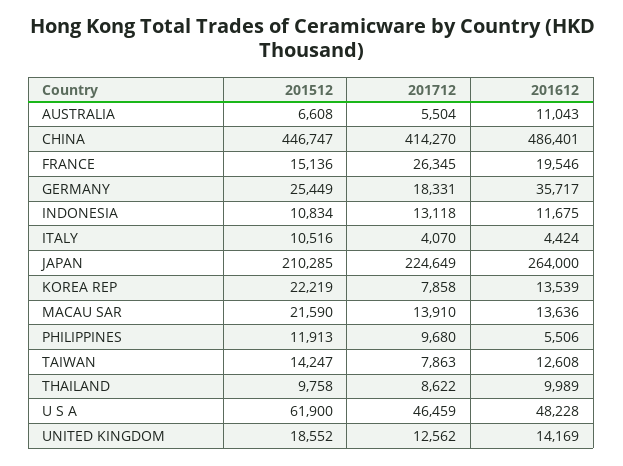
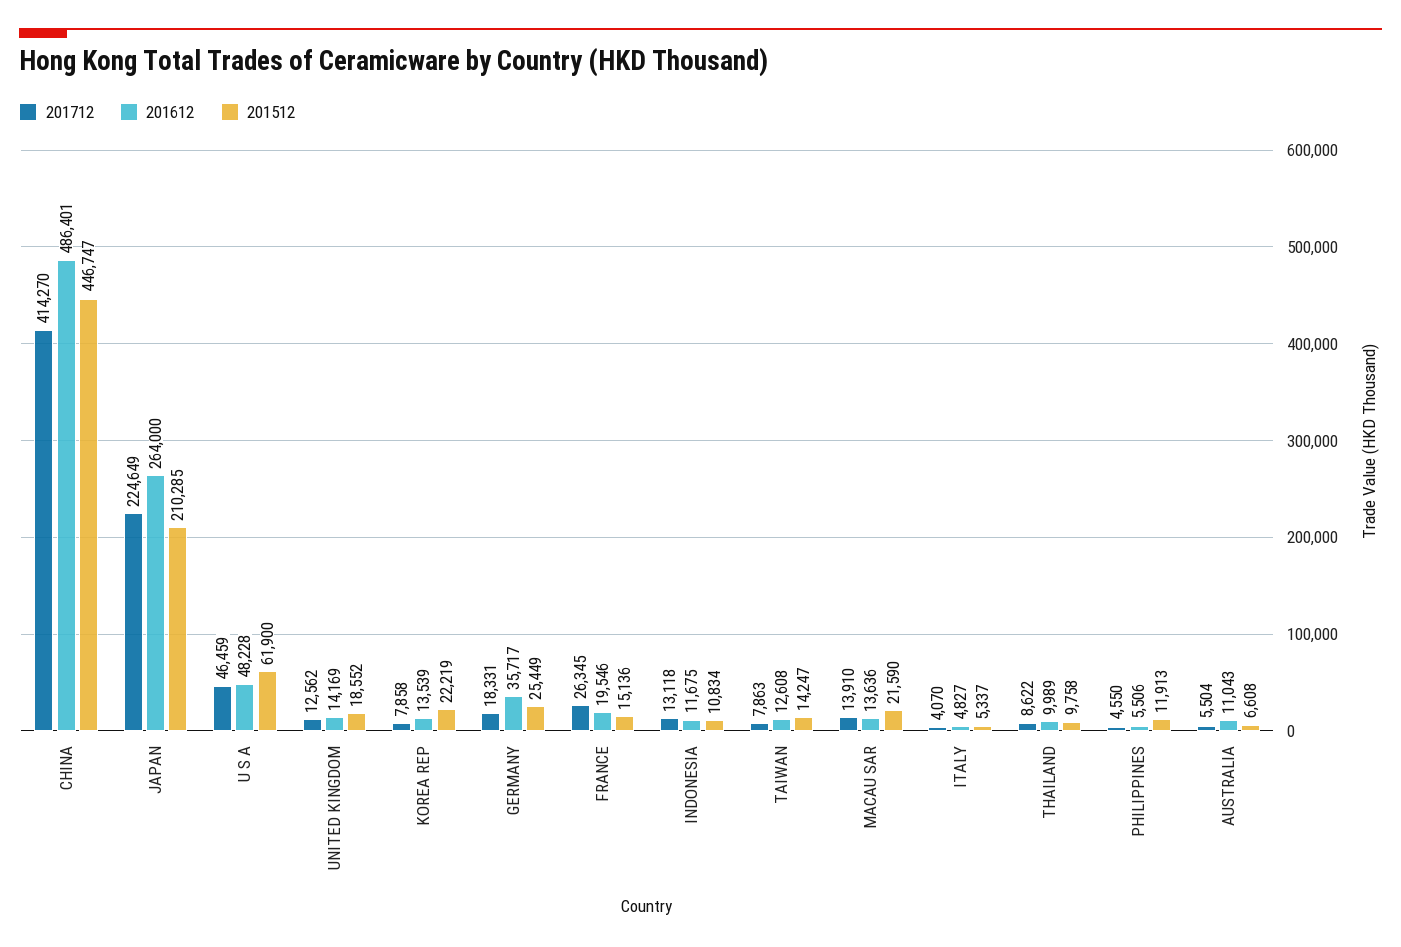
201512, ITALY: 10516 -> 5337
201612, ITALY: 4424 -> 4827
201712, PHILIPPINES: 9680 -> 4550

